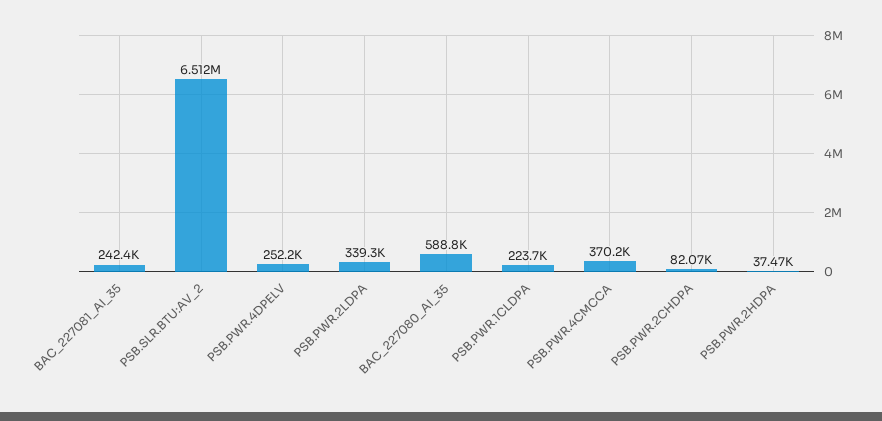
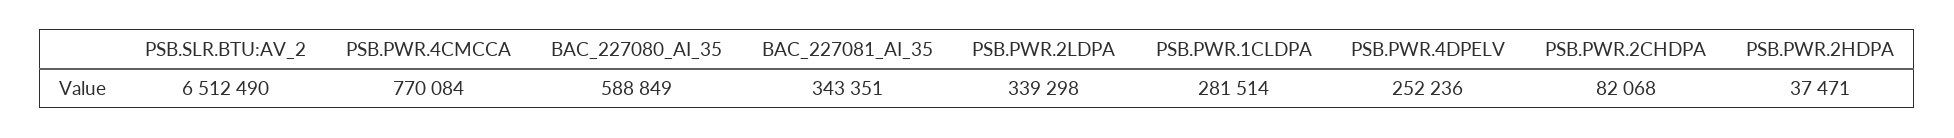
BAC_227081_AI_35: 242400 -> 343351
PSB.PWR.1CLDPA: 223700 -> 281514
PSB.PWR.4CMCCA: 370200 -> 770084

